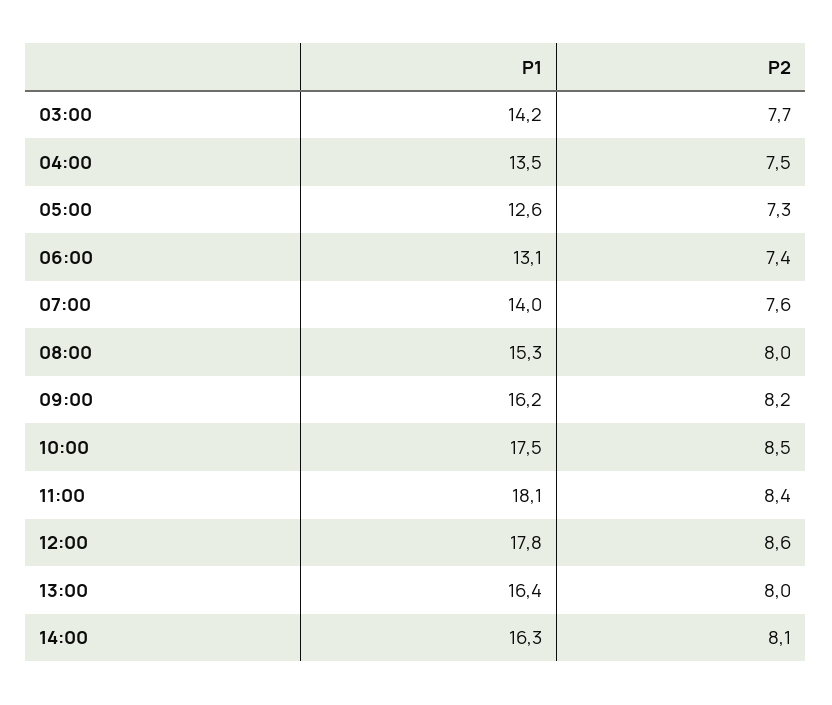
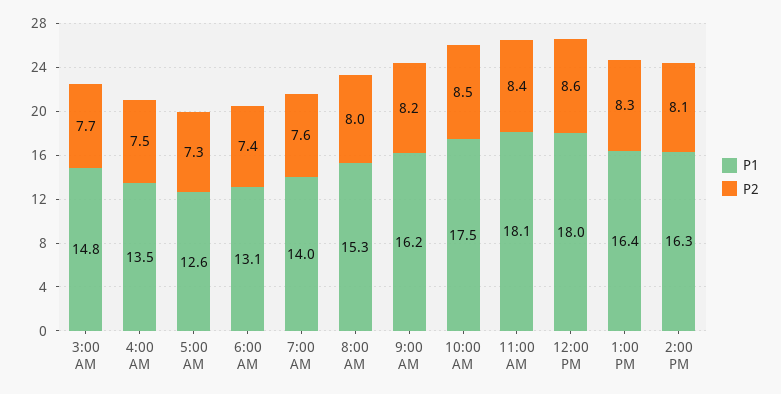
P1, 03:00: 14.2 -> 14.8
P1, 12:00: 17.8 -> 18
P2, 13:00: 8 -> 8.3

